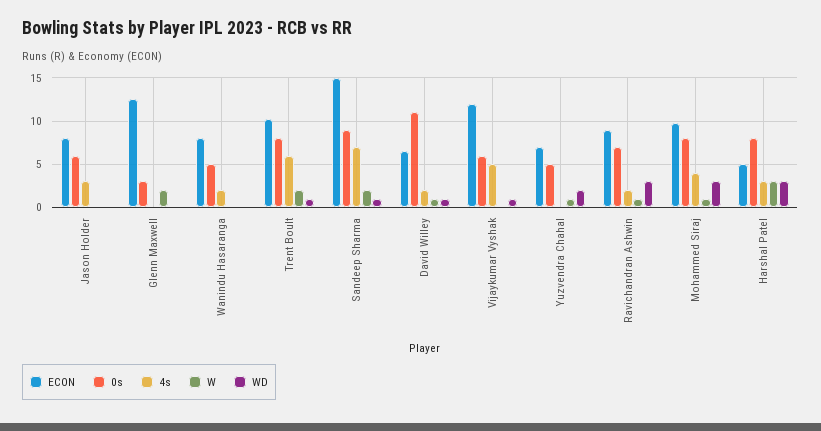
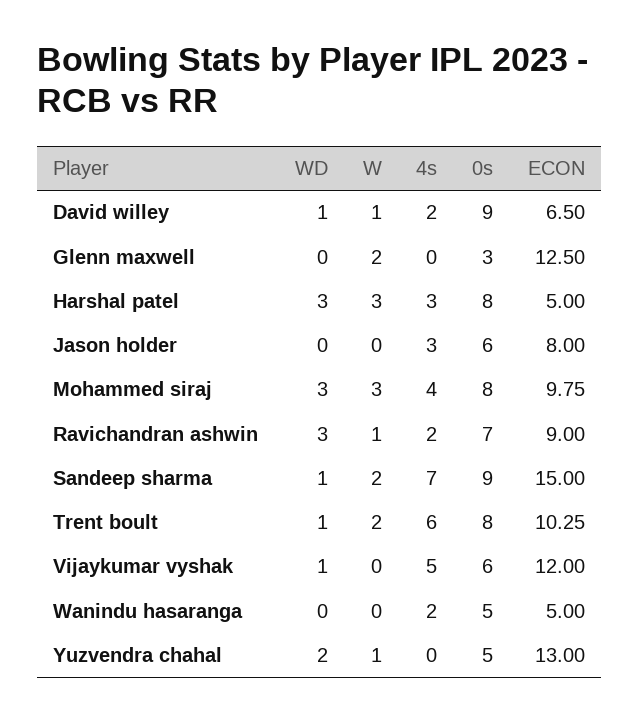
ECON, Wanindu Hasaranga: 8 -> 5
0s, David Willey: 11 -> 9
ECON, Yuzvendra Chahal: 7 -> 13
W, Mohammed Siraj: 1 -> 3

